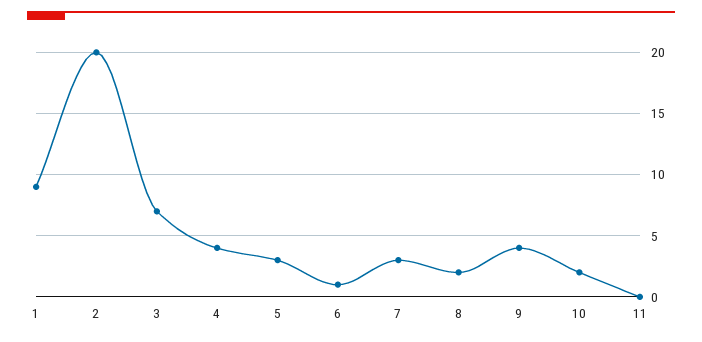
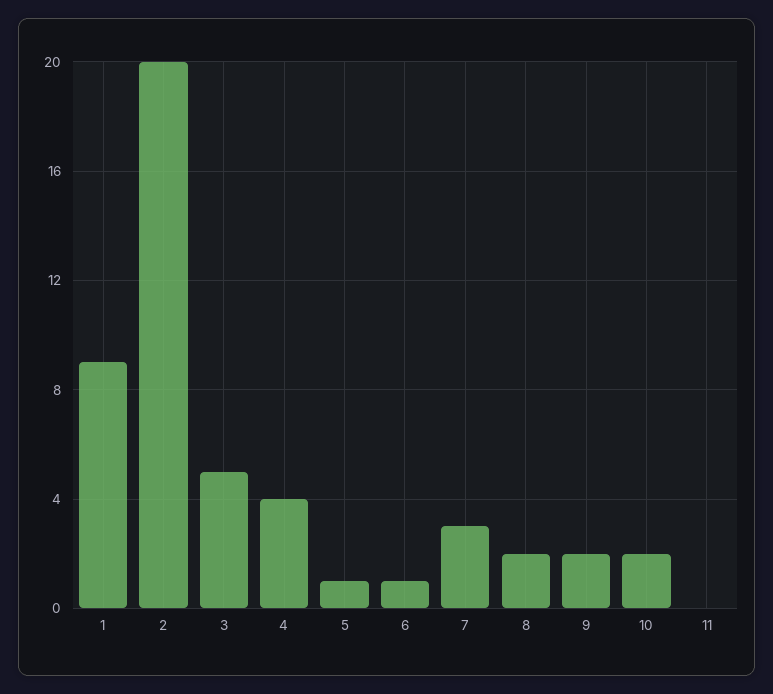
3: 7 -> 5
5: 3 -> 1
9: 4 -> 2

